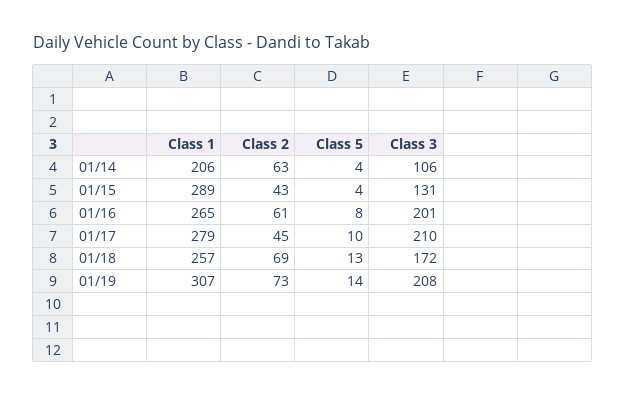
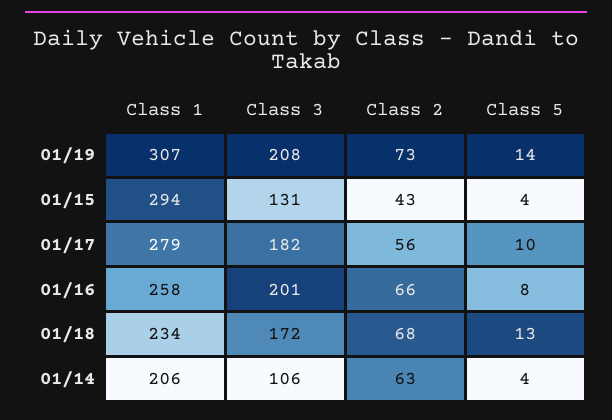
Class 1, 01/15: 289 -> 294
Class 1, 01/16: 265 -> 258
Class 2, 01/16: 61 -> 66
Class 2, 01/17: 45 -> 56
Class 3, 01/17: 210 -> 182
Class 1, 01/18: 257 -> 234
Class 2, 01/18: 69 -> 68

